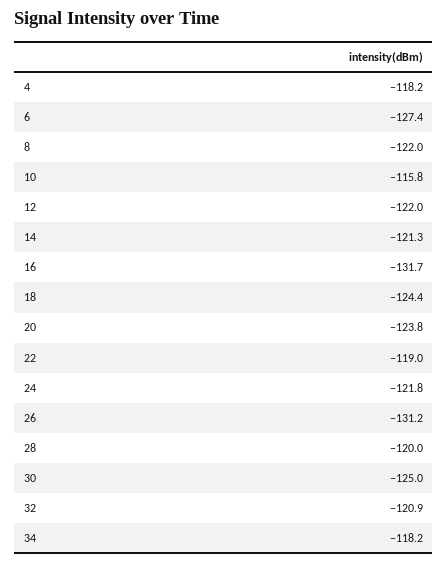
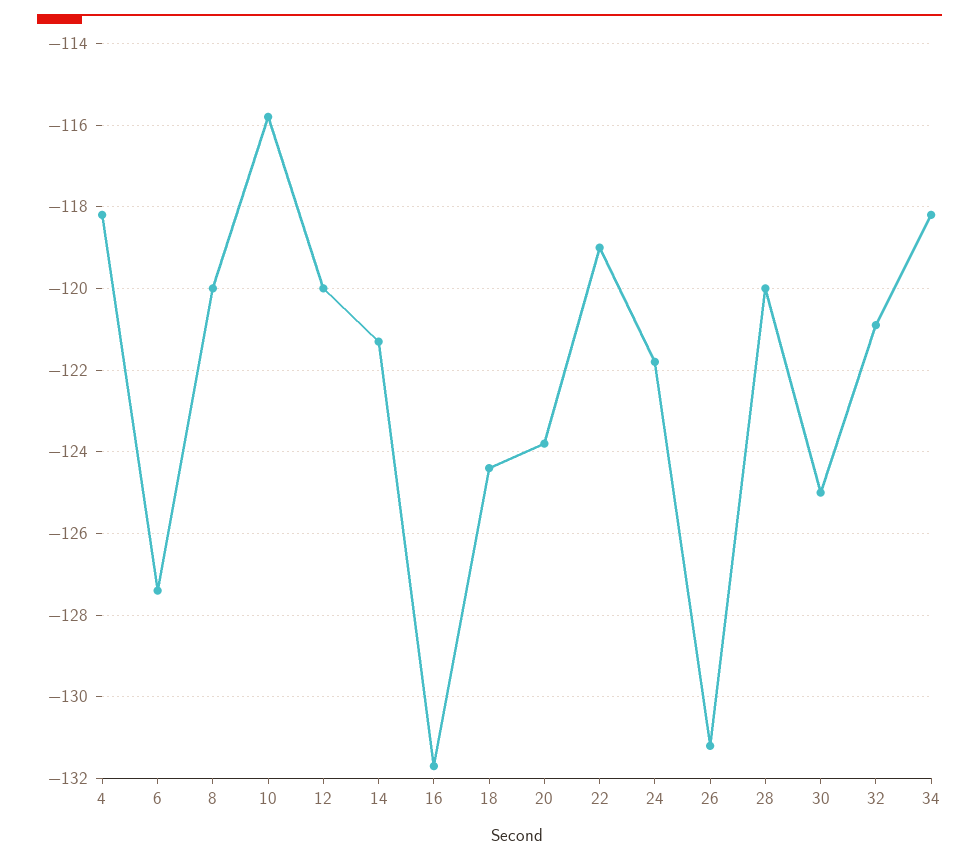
8: -122 -> -120
12: -122 -> -120

